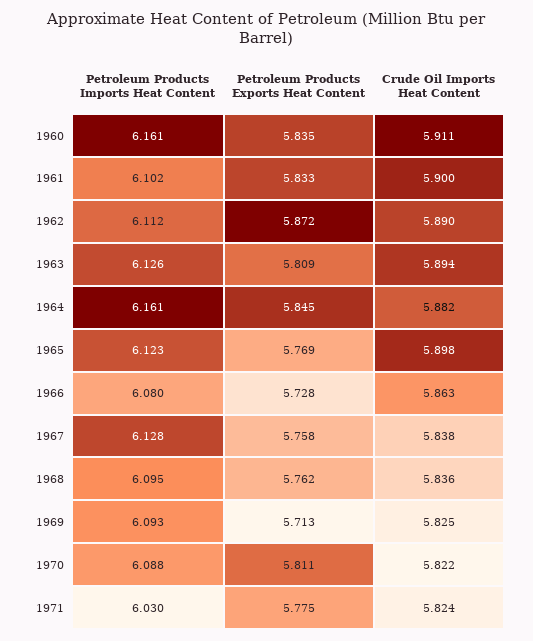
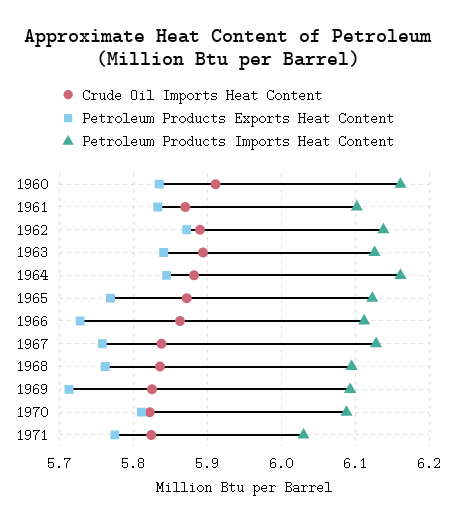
Crude Oil Imports Heat Content, 1961: 5.9 -> 5.87
Petroleum Products Imports Heat Content, 1962: 6.112 -> 6.14
Petroleum Products Exports Heat Content, 1963: 5.809 -> 5.84
Crude Oil Imports Heat Content, 1965: 5.898 -> 5.87
Petroleum Products Imports Heat Content, 1966: 6.08 -> 6.11

